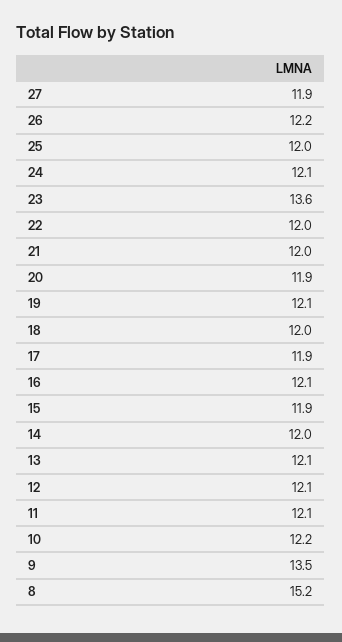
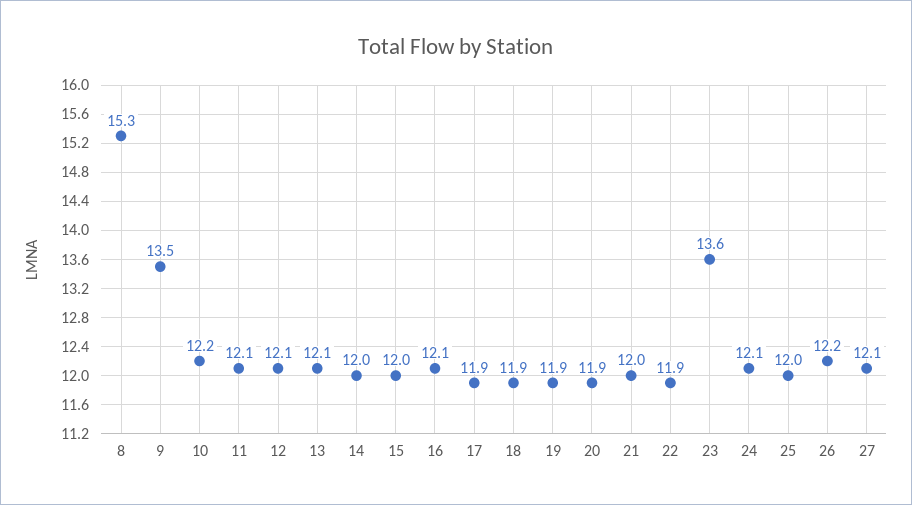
27: 11.9 -> 12.1
22: 12 -> 11.9
19: 12.1 -> 11.9
18: 12 -> 11.9
15: 11.9 -> 12
8: 15.2 -> 15.3

